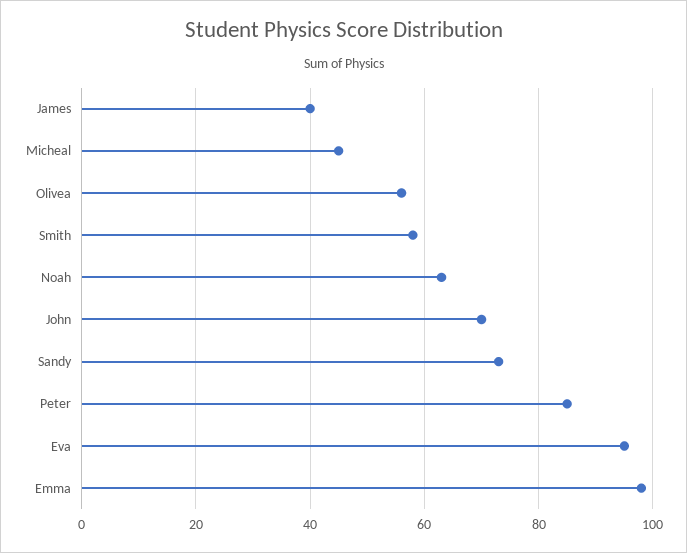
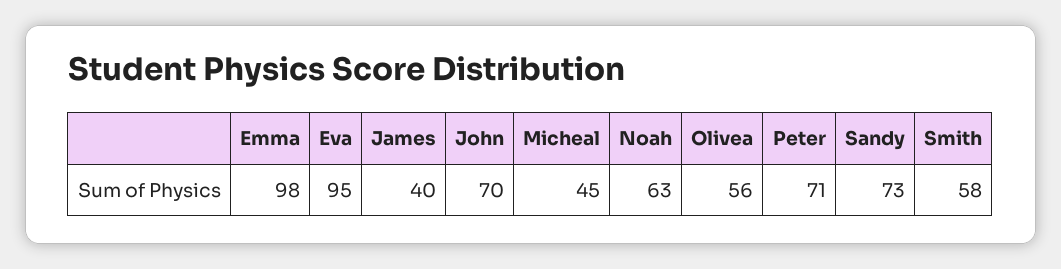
Peter: 85 -> 71

